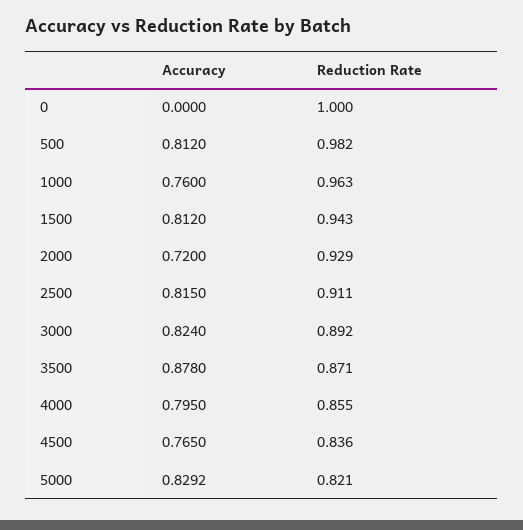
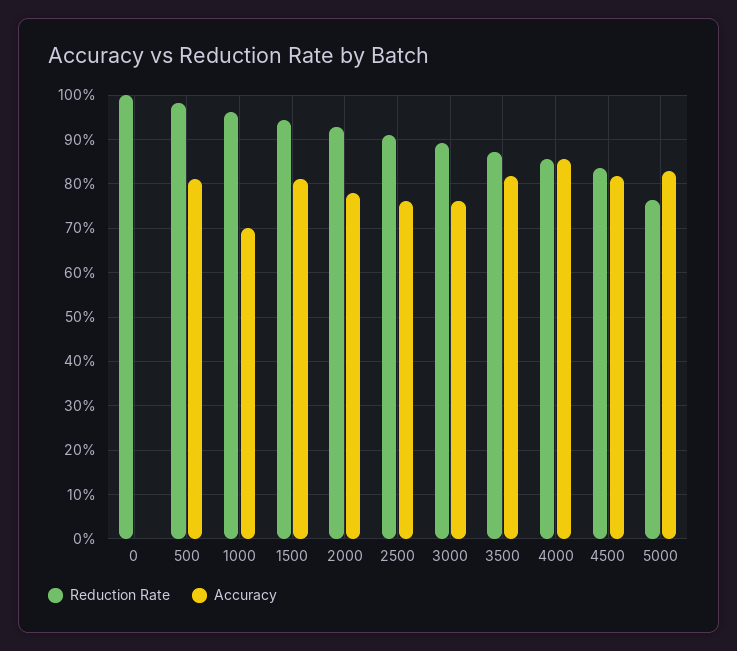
Accuracy, 1000: 0.76 -> 0.7
Accuracy, 2000: 0.72 -> 0.78
Accuracy, 2500: 0.815 -> 0.76
Accuracy, 3000: 0.824 -> 0.76
Accuracy, 3500: 0.878 -> 0.82
Accuracy, 4000: 0.795 -> 0.86
Accuracy, 4500: 0.765 -> 0.82
Reduction Rate, 5000: 0.821 -> 0.76

